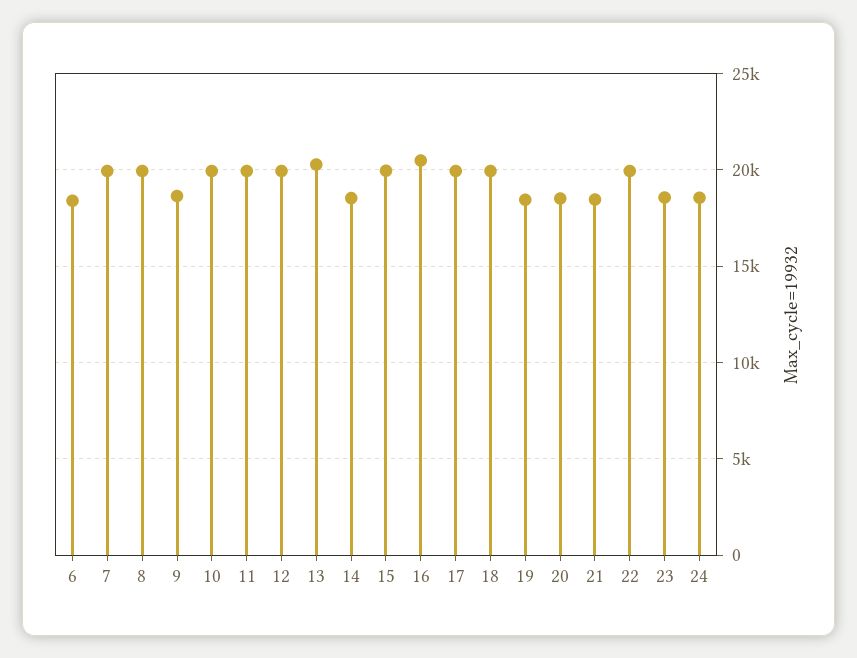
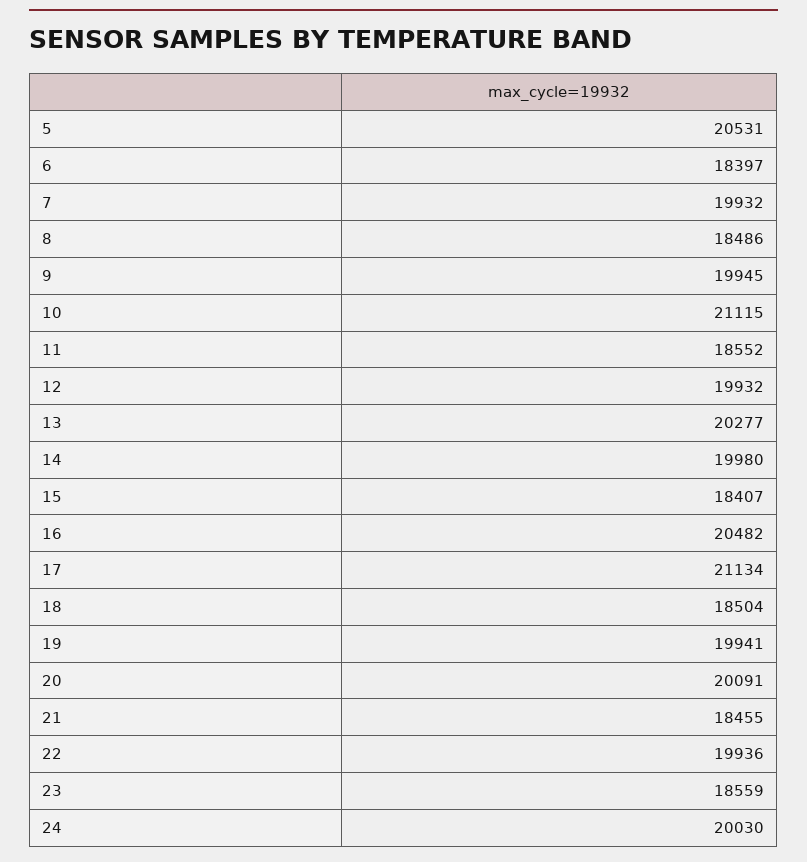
8: 20000 -> 18486
9: 18500 -> 19945
10: 20000 -> 21115
11: 20000 -> 18552
14: 18500 -> 19980
15: 20000 -> 18407
17: 20000 -> 21134
18: 20000 -> 18504
19: 18500 -> 19941
20: 18500 -> 20091
24: 18500 -> 20030
5: none -> 20531

